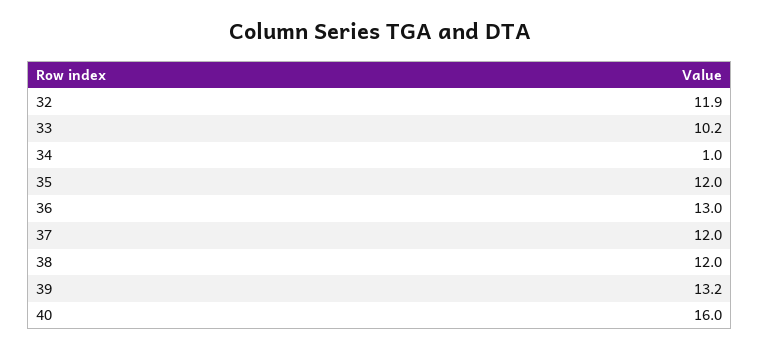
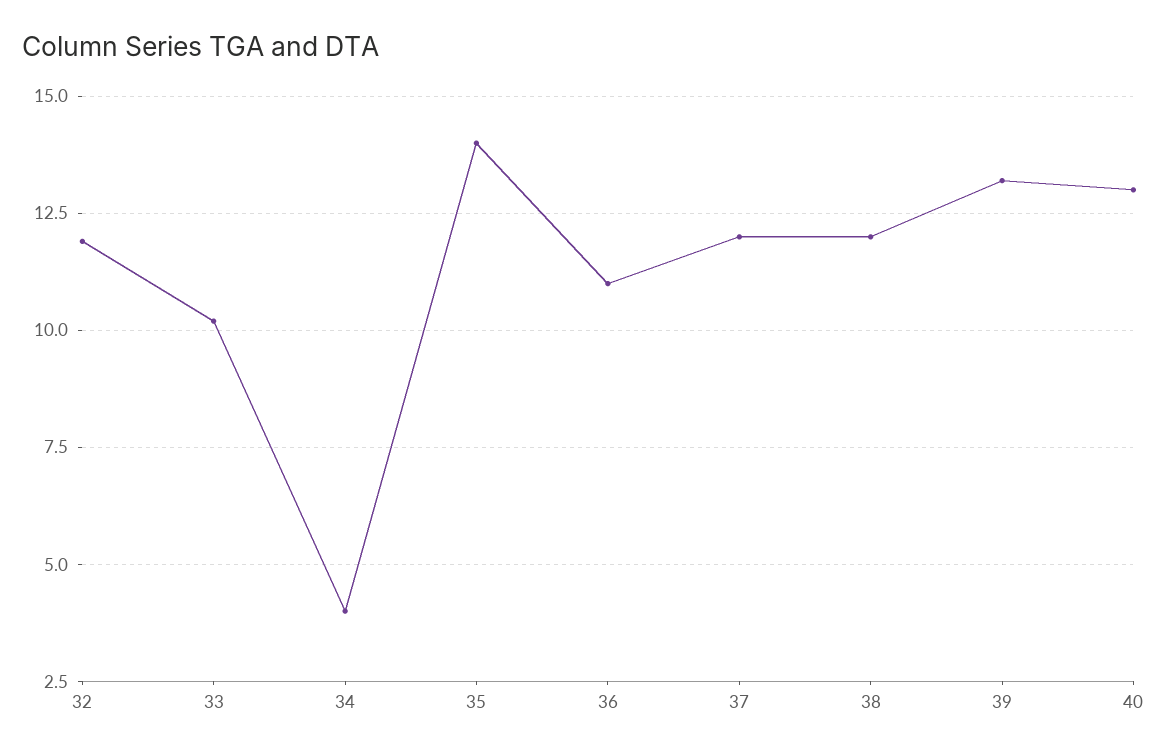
34: 1 -> 4
35: 12 -> 14
36: 13 -> 11
40: 16 -> 13

